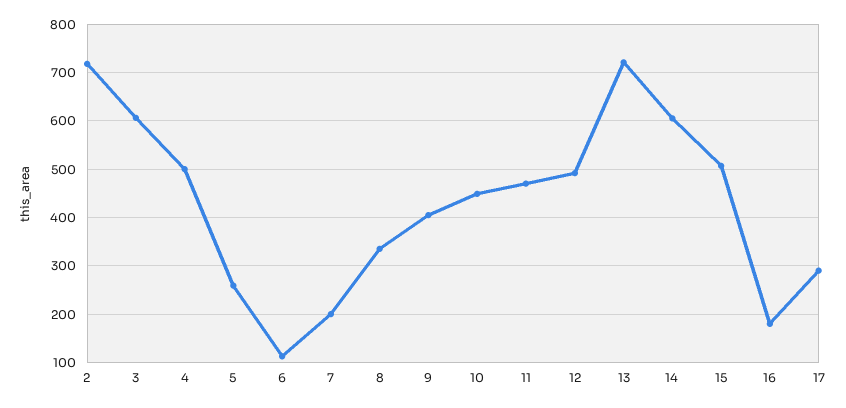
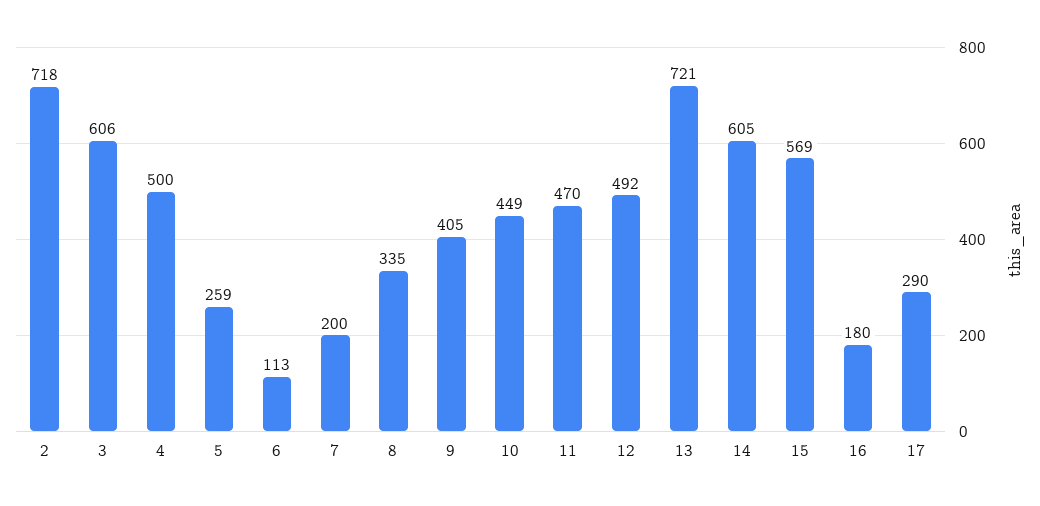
15: 500 -> 569

